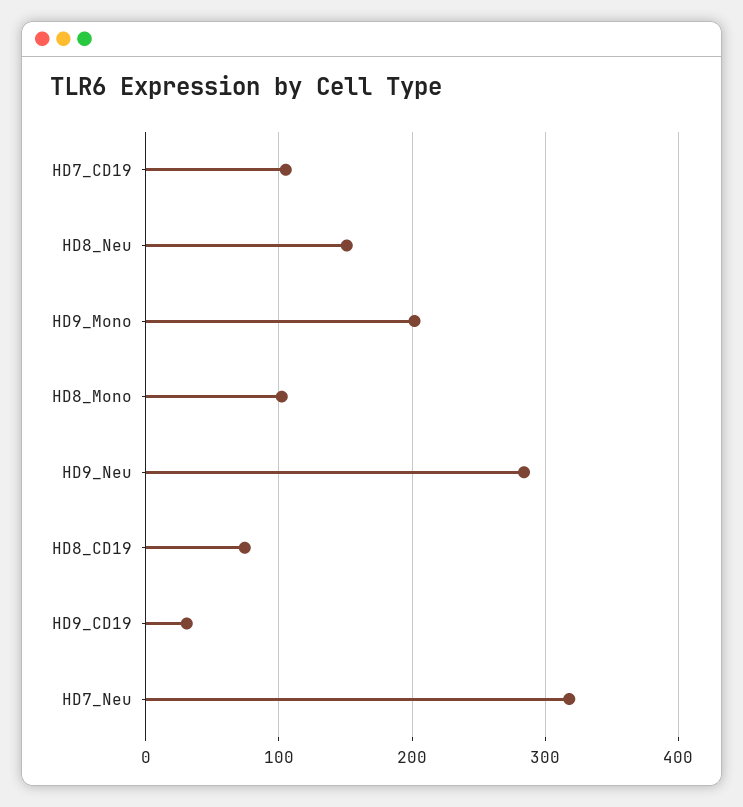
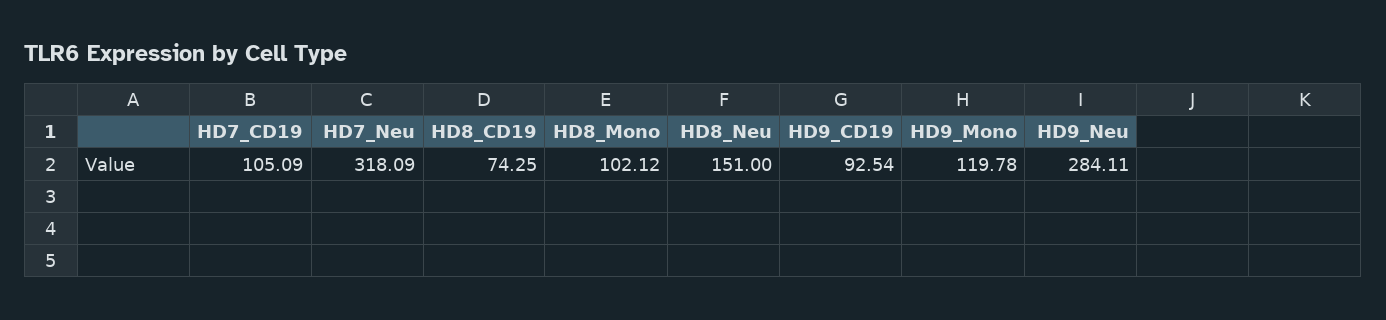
HD9_Mono: 200 -> 119.78
HD9_CD19: 30 -> 92.54

